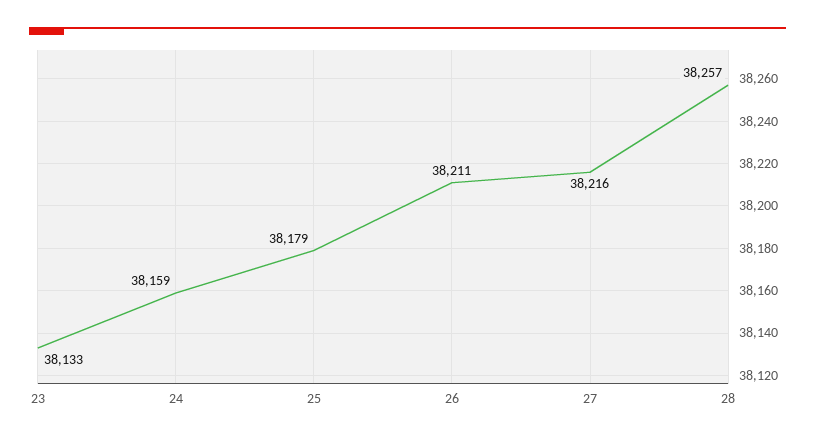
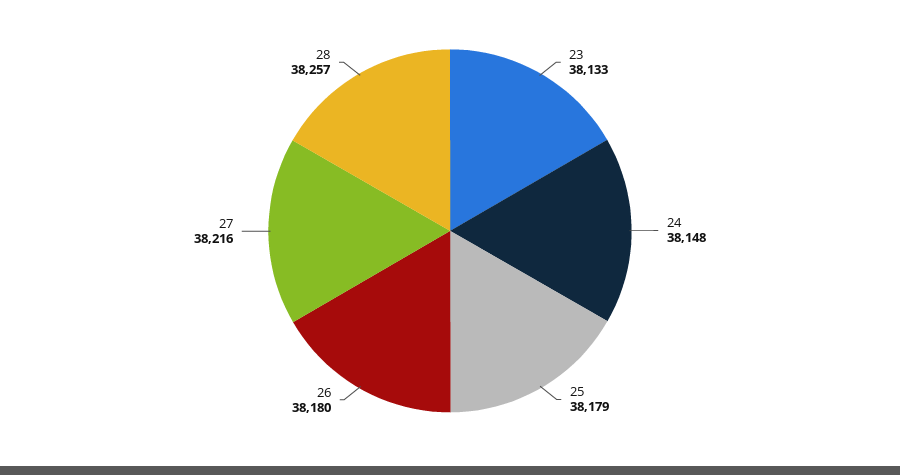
24: 38159 -> 38148
26: 38211 -> 38180

